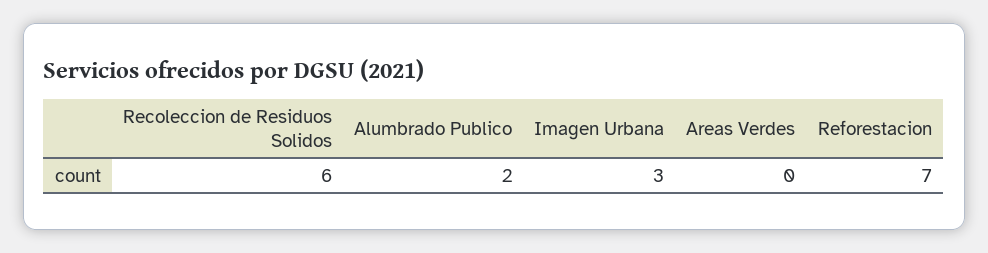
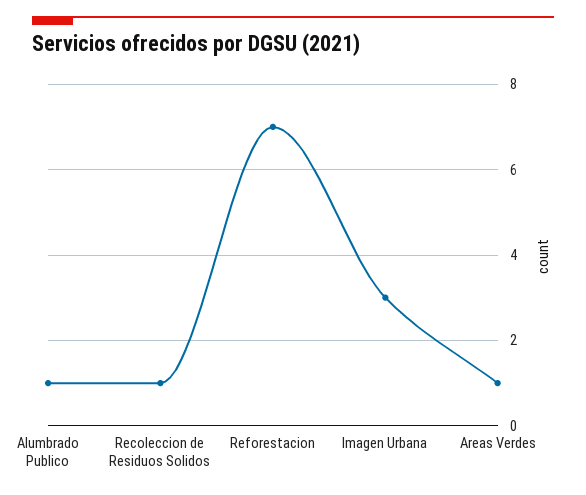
Recoleccion de Residuos Solidos: 6 -> 1
Alumbrado Publico: 2 -> 1
Areas Verdes: 0 -> 1

